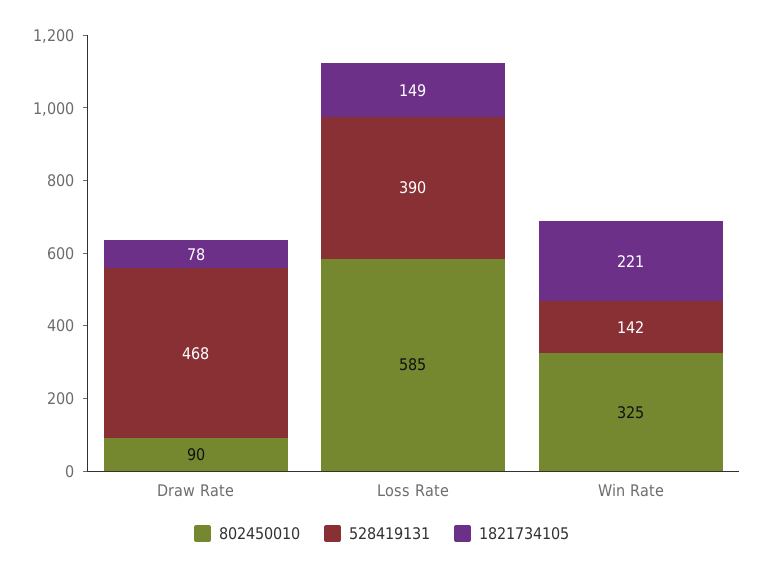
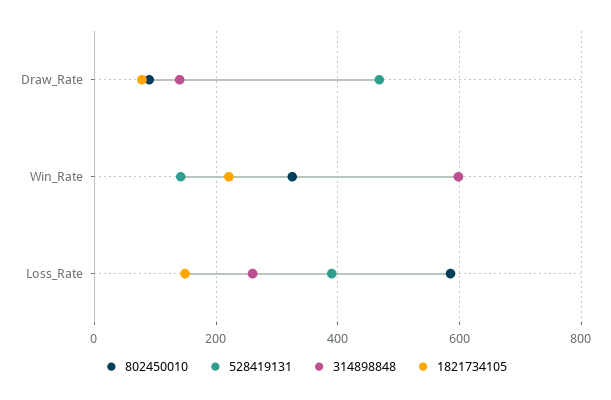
314898848, Draw Rate: none -> 140
314898848, Win Rate: none -> 600
314898848, Loss Rate: none -> 260

